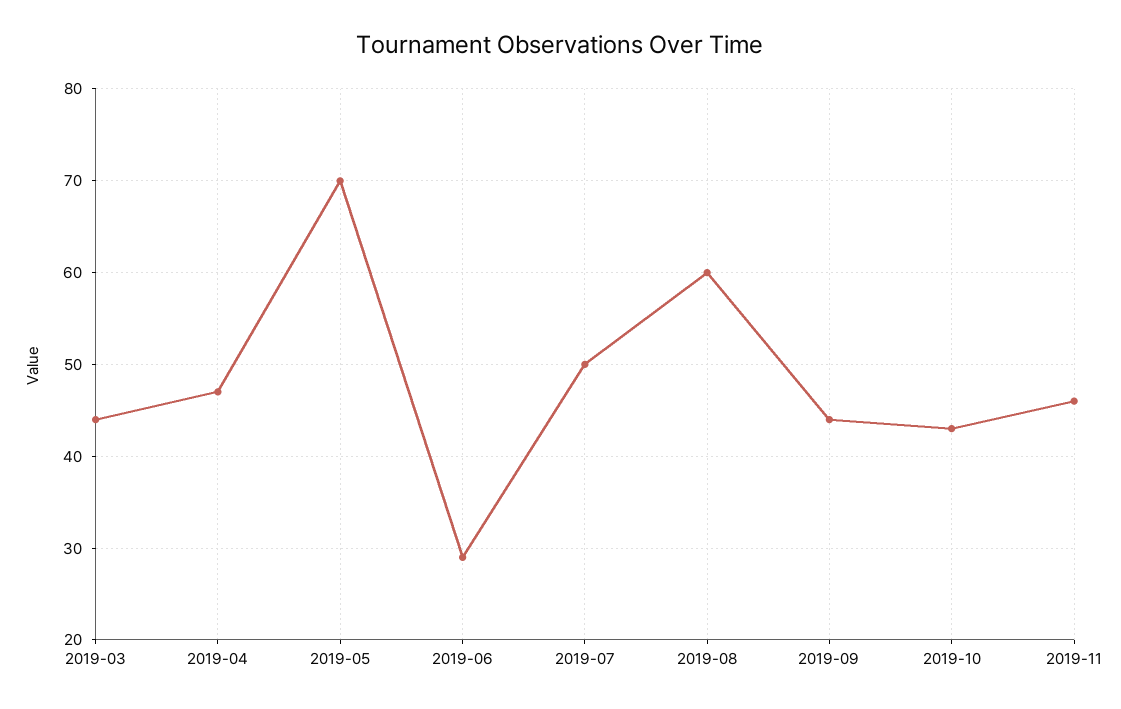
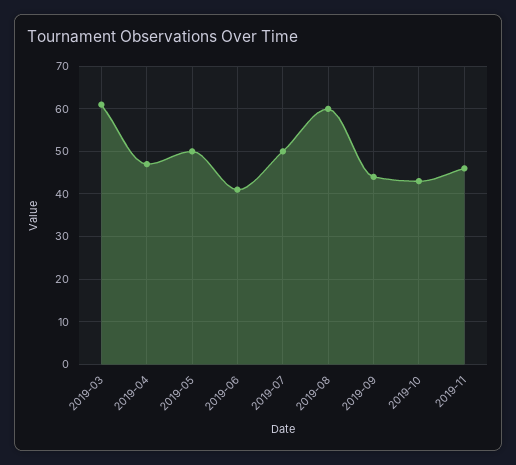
2019-03: 44 -> 60
2019-05: 70 -> 50
2019-06: 29 -> 40

